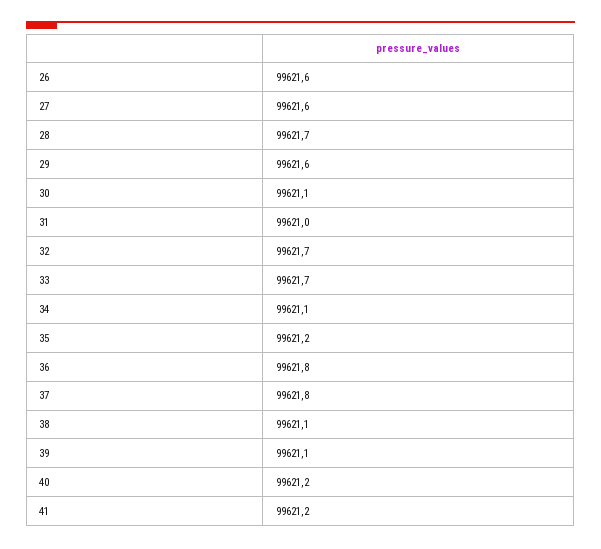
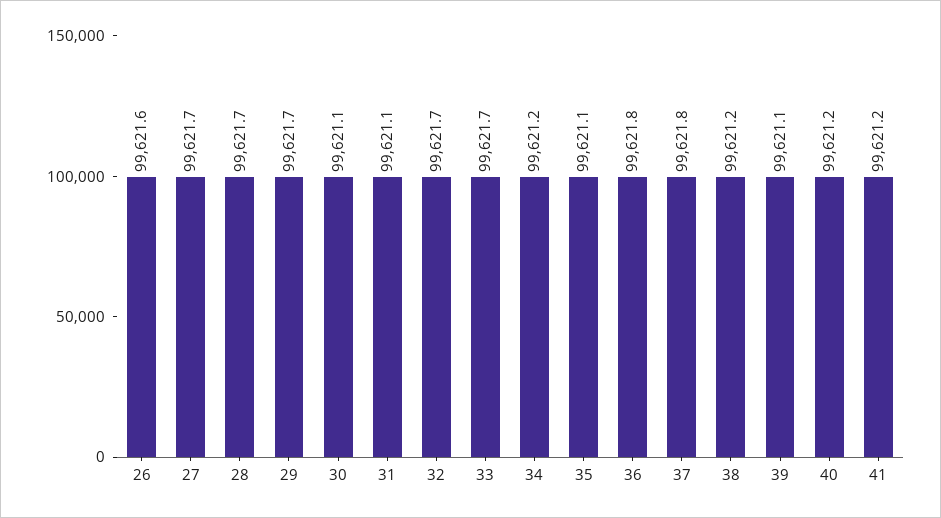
27: 99621.6 -> 99621.7
29: 99621.6 -> 99621.7
31: 99621 -> 99621.1
34: 99621.1 -> 99621.2
35: 99621.2 -> 99621.1
38: 99621.1 -> 99621.2

